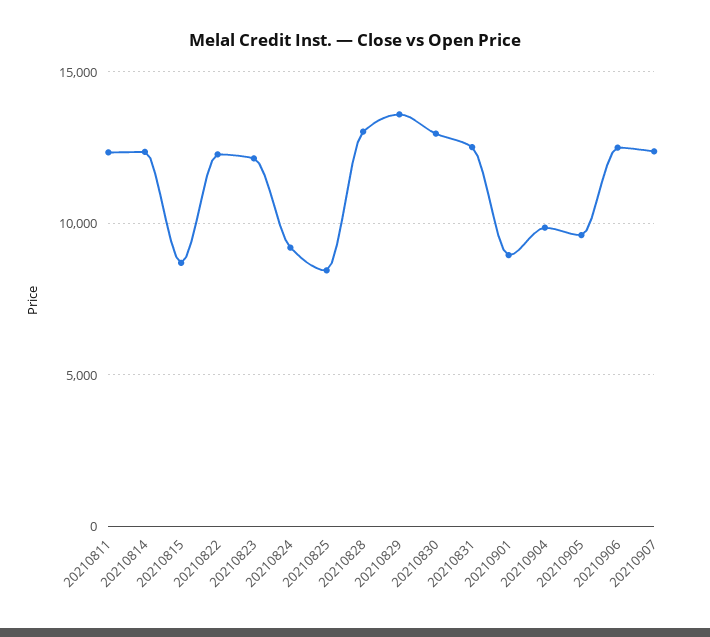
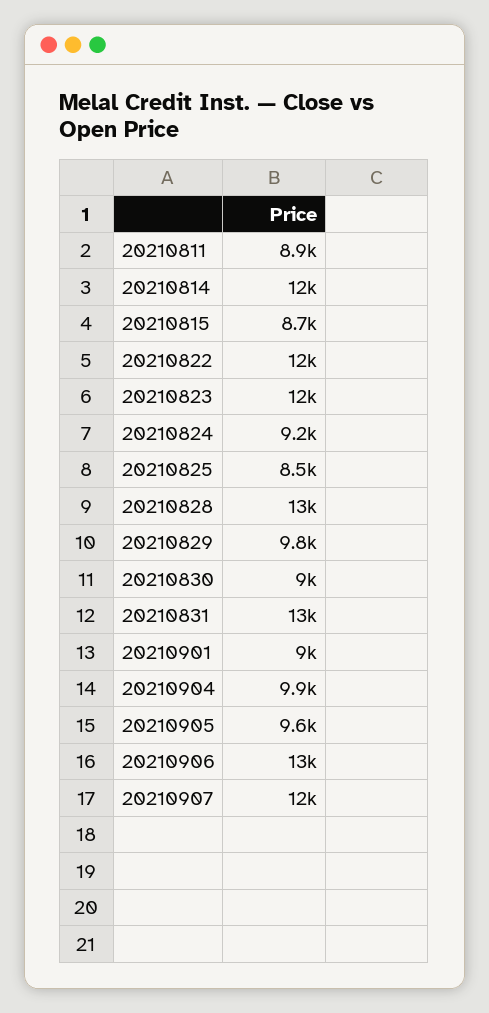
20210811: 12500 -> 8900
20210829: 13500 -> 9800
20210830: 13000 -> 9000

